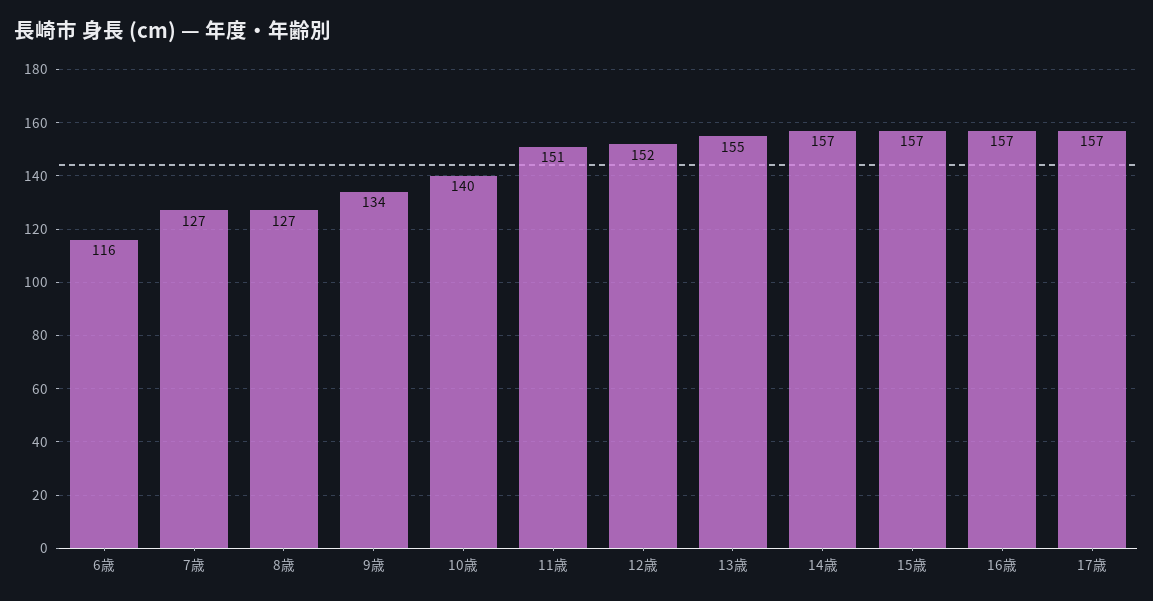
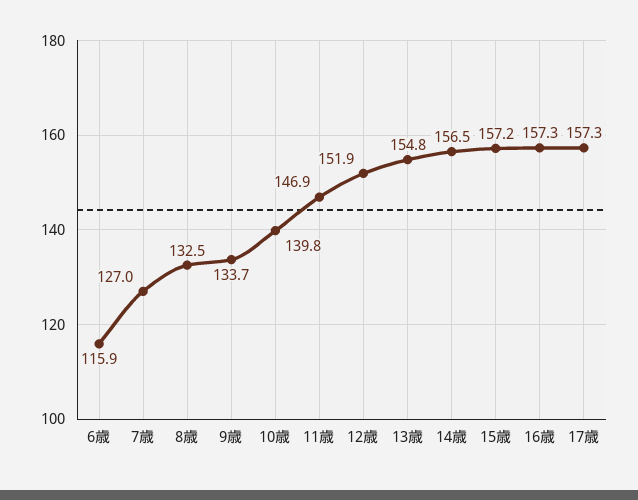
8歳: 127 -> 132.5
11歳: 151 -> 146.9

